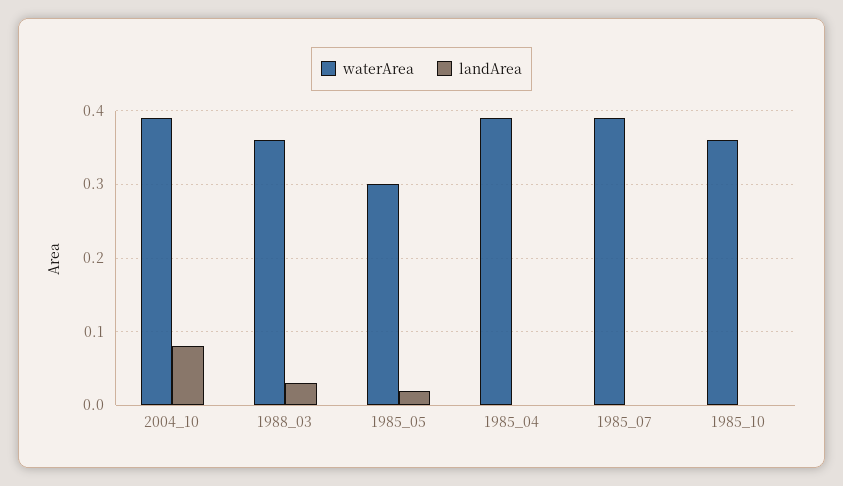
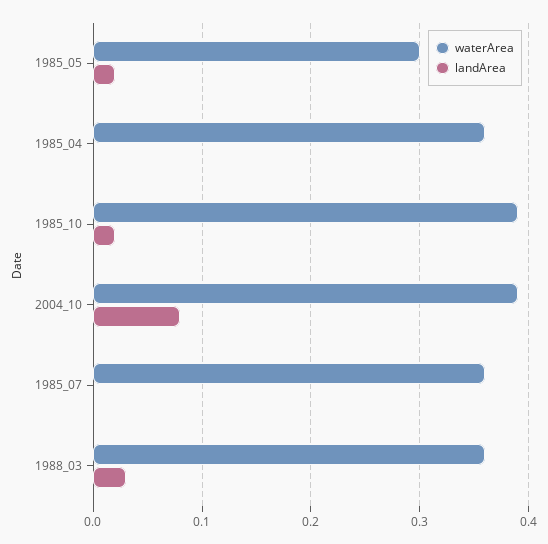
waterArea, 1985_04: 0.39 -> 0.36
waterArea, 1985_07: 0.39 -> 0.36
waterArea, 1985_10: 0.36 -> 0.39
landArea, 1985_10: 0 -> 0.02

